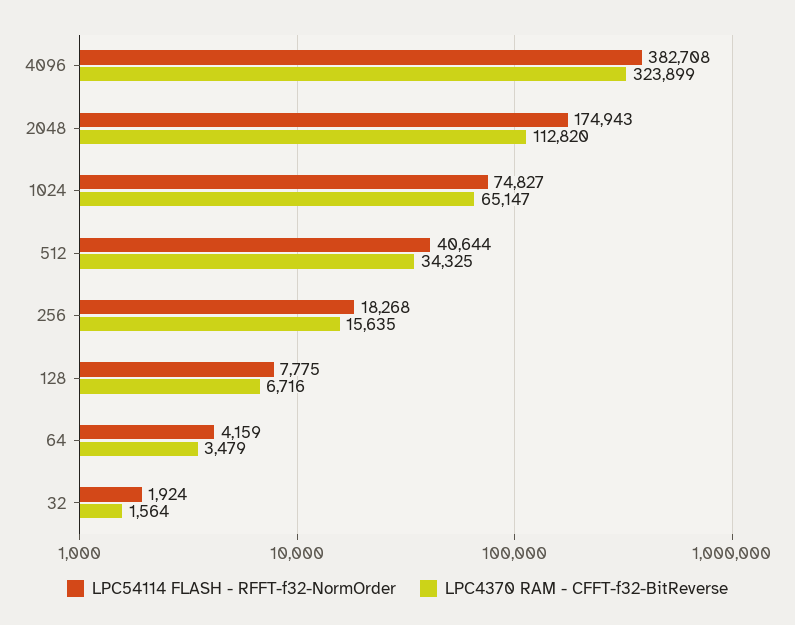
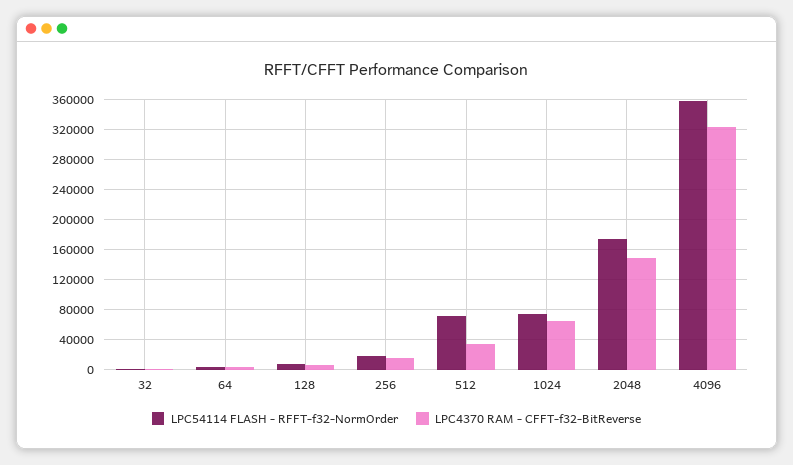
LPC54114 FLASH - RFFT-f32-NormOrder, 4096: 382708 -> 360000
LPC4370 RAM - CFFT-f32-BitReverse, 2048: 112820 -> 150000
LPC54114 FLASH - RFFT-f32-NormOrder, 512: 40644 -> 70000

